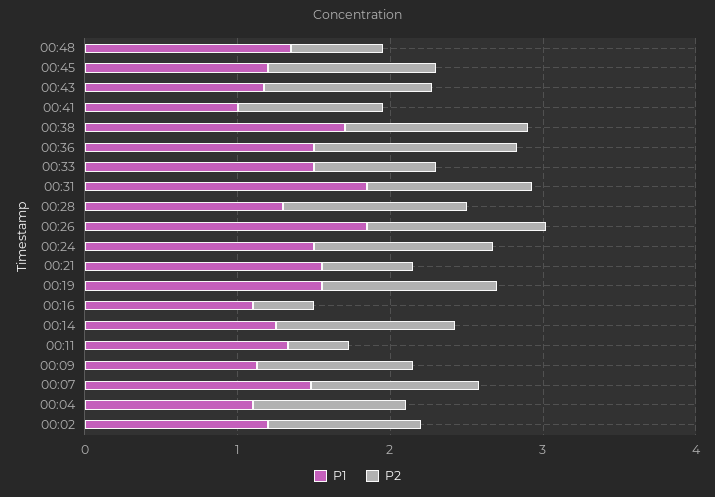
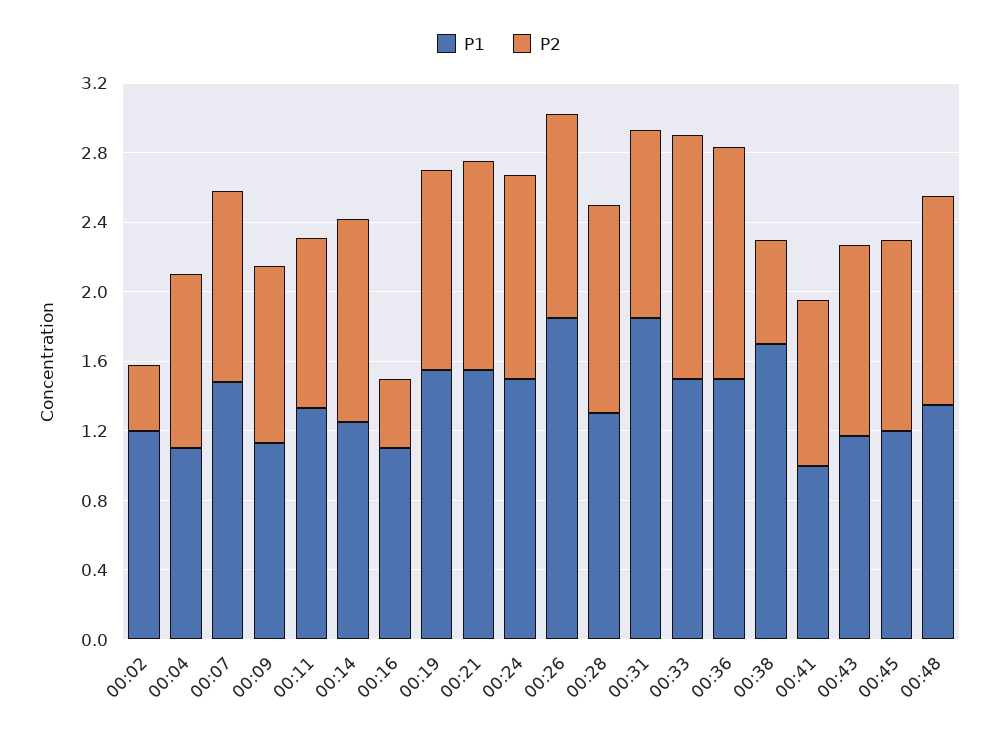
P2, 00:48: 0.6 -> 1.2
P2, 00:38: 1.2 -> 0.6
P2, 00:33: 0.8 -> 1.4
P2, 00:21: 0.6 -> 1.2
P2, 00:11: 0.4 -> 1
P2, 00:02: 1 -> 0.4

